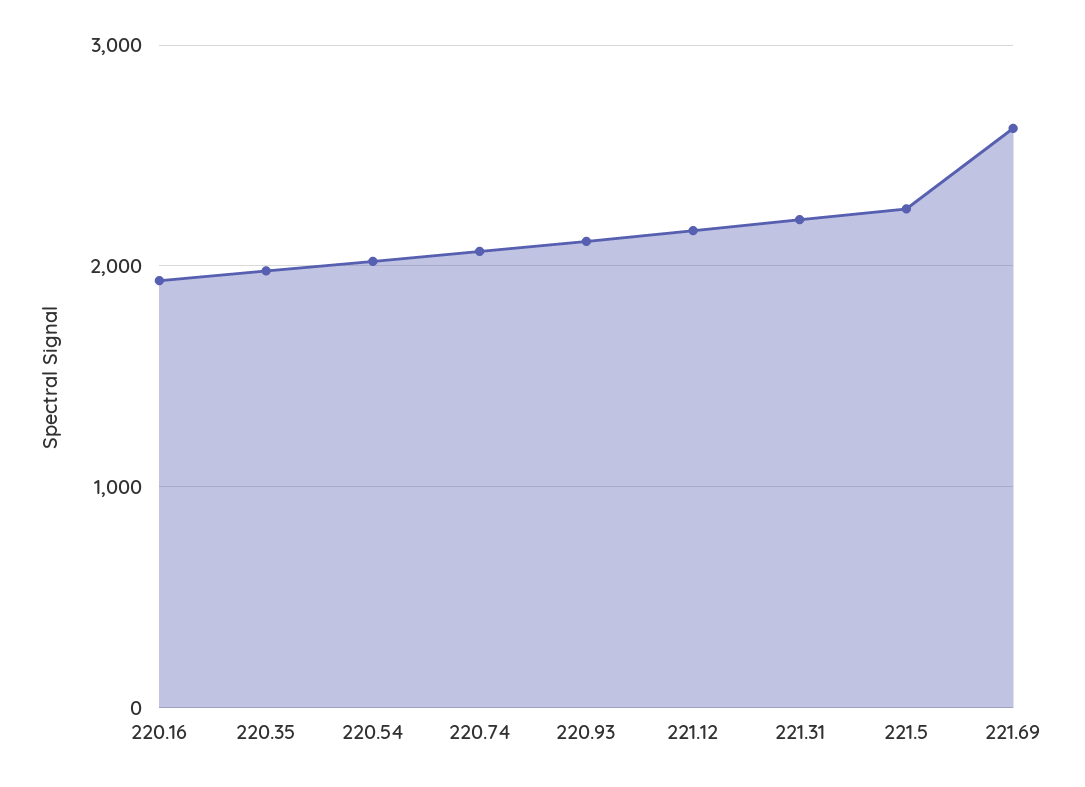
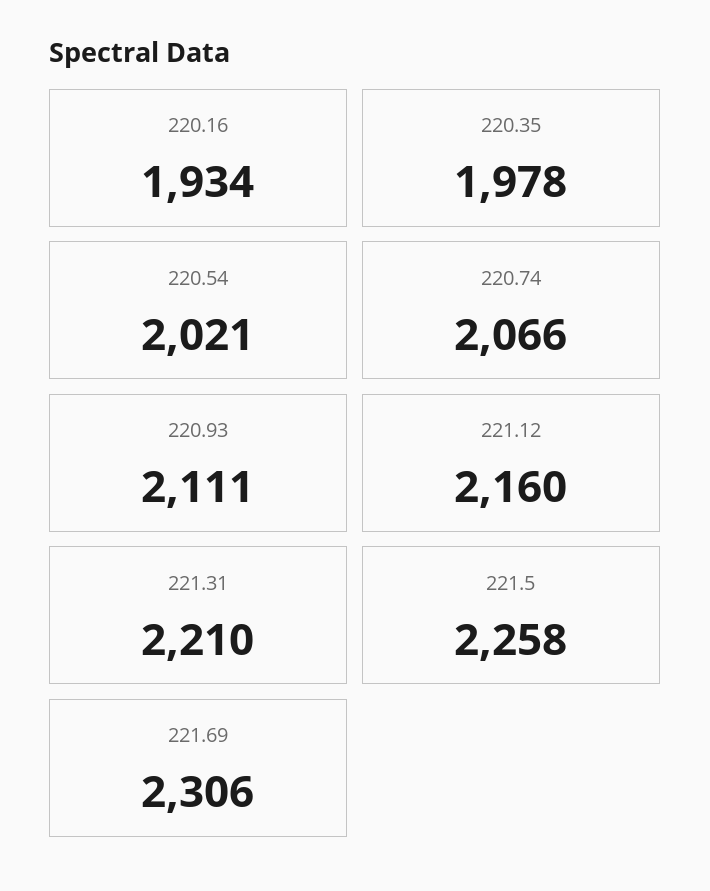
221.69: 2600 -> 2306

